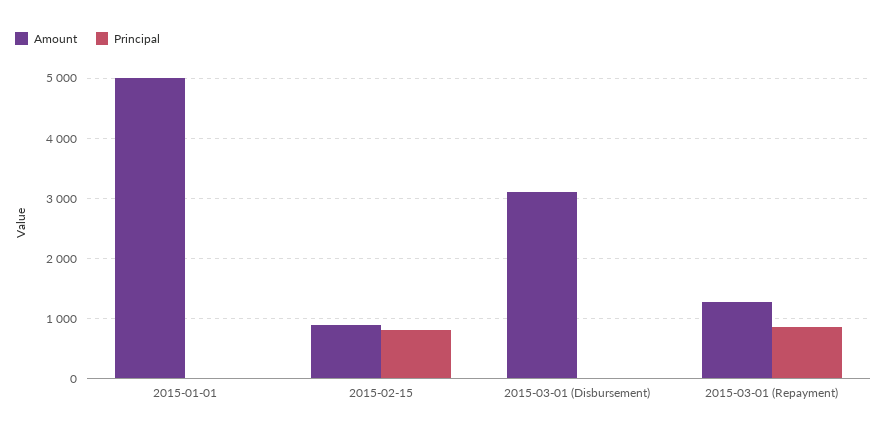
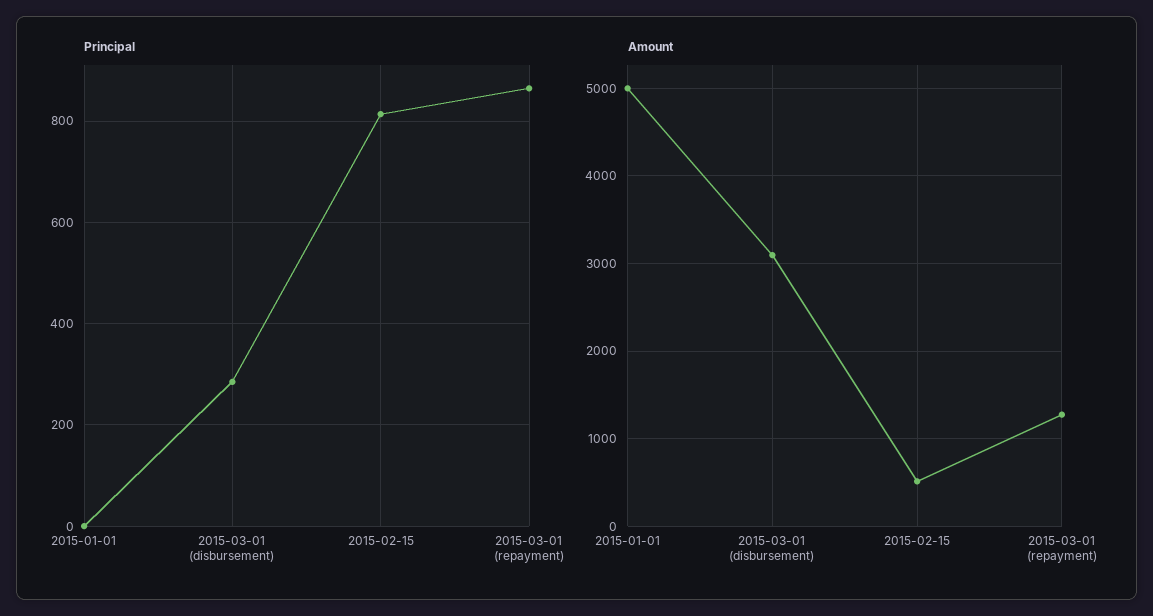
Amount, 2015-02-15: 900 -> 500
Principal, 2015-03-01 (Disbursement): 0 -> 280

